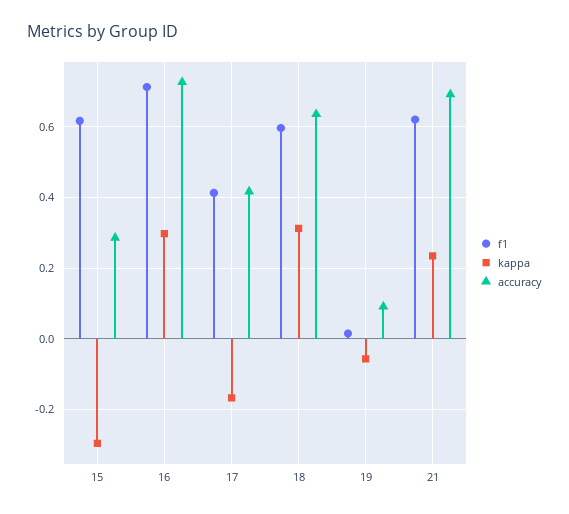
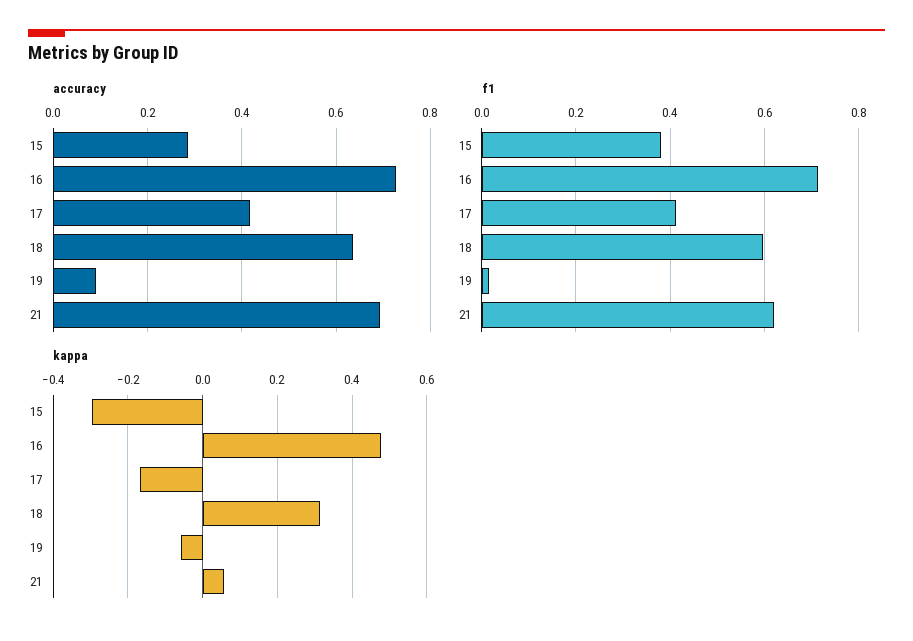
f1, 15: 0.62 -> 0.38
kappa, 16: 0.3 -> 0.48
kappa, 21: 0.24 -> 0.06

